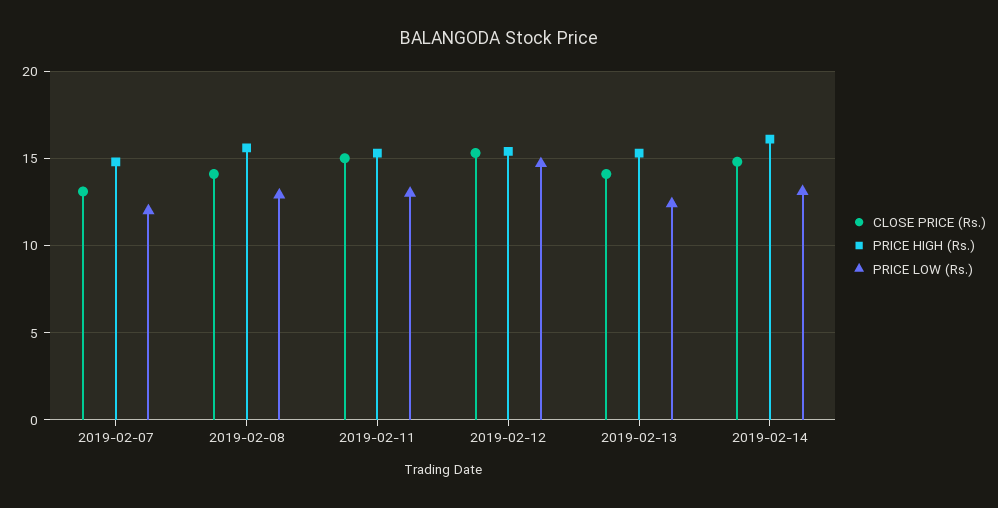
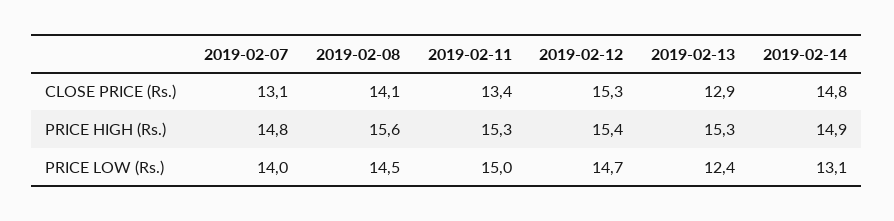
PRICE LOW (Rs.), 2019-02-07: 12 -> 14
PRICE LOW (Rs.), 2019-02-08: 13 -> 14.5
CLOSE PRICE (Rs.), 2019-02-11: 15 -> 13.4
PRICE LOW (Rs.), 2019-02-11: 13 -> 15
CLOSE PRICE (Rs.), 2019-02-13: 14 -> 12.9
PRICE HIGH (Rs.), 2019-02-14: 16 -> 14.9

